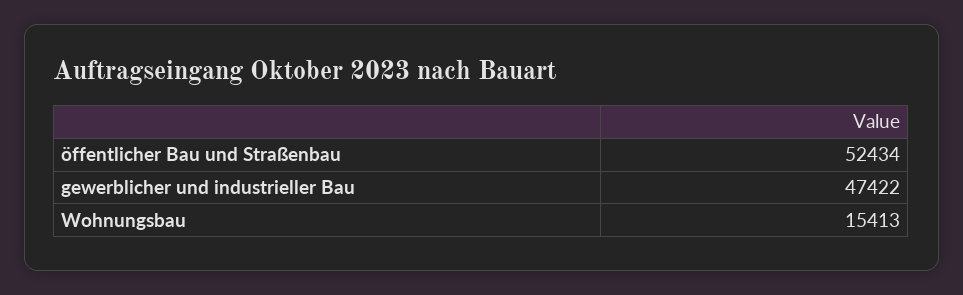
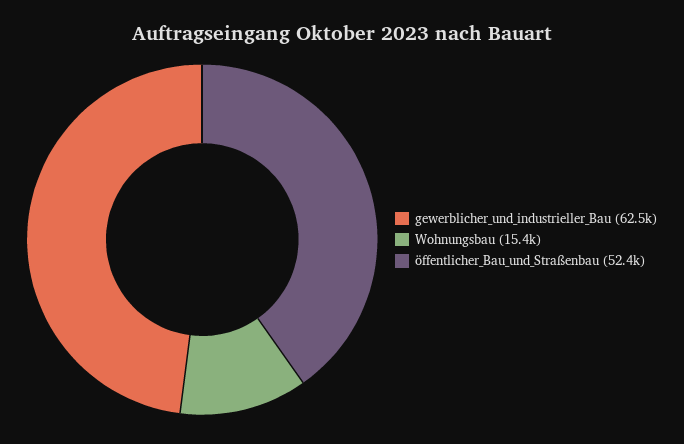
gewerblicher und industrieller Bau: 47422 -> 62500

